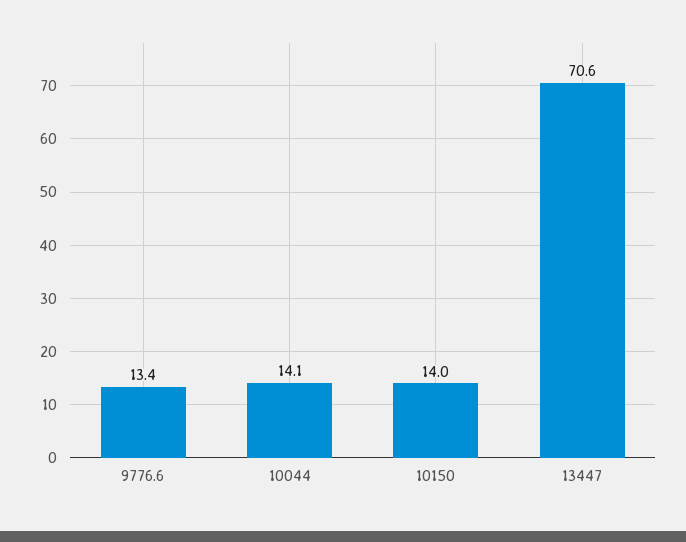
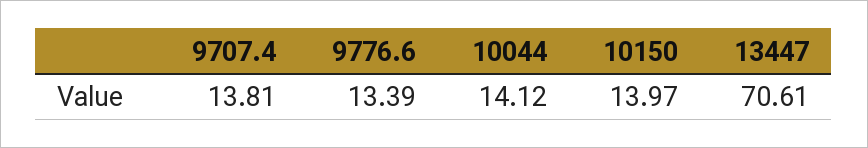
9707.4: none -> 13.81

